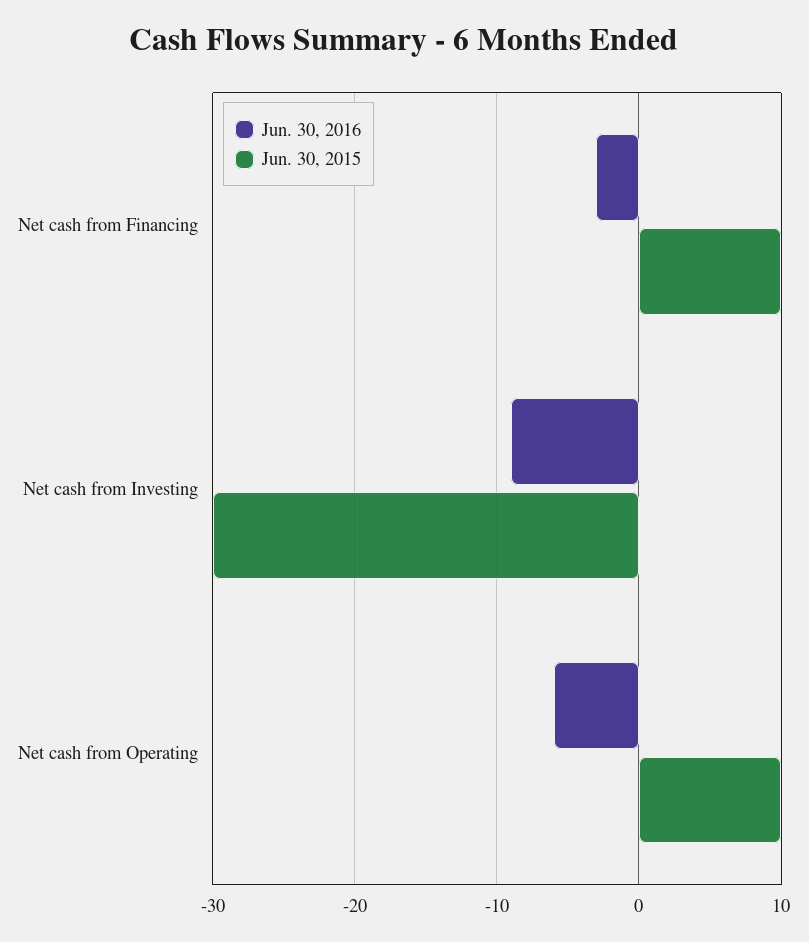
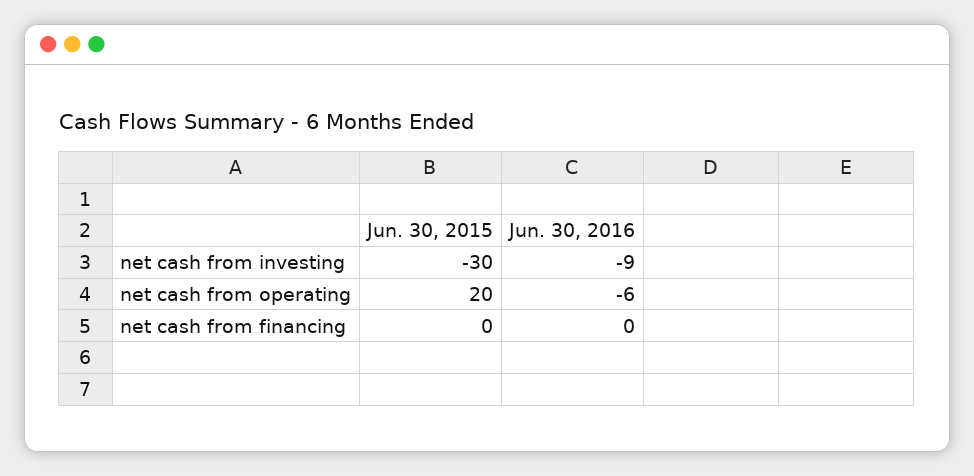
Jun. 30, 2016, Net cash from Financing: -3 -> 0
Jun. 30, 2015, Net cash from Financing: 10 -> 0
Jun. 30, 2015, Net cash from Operating: 10 -> 20

